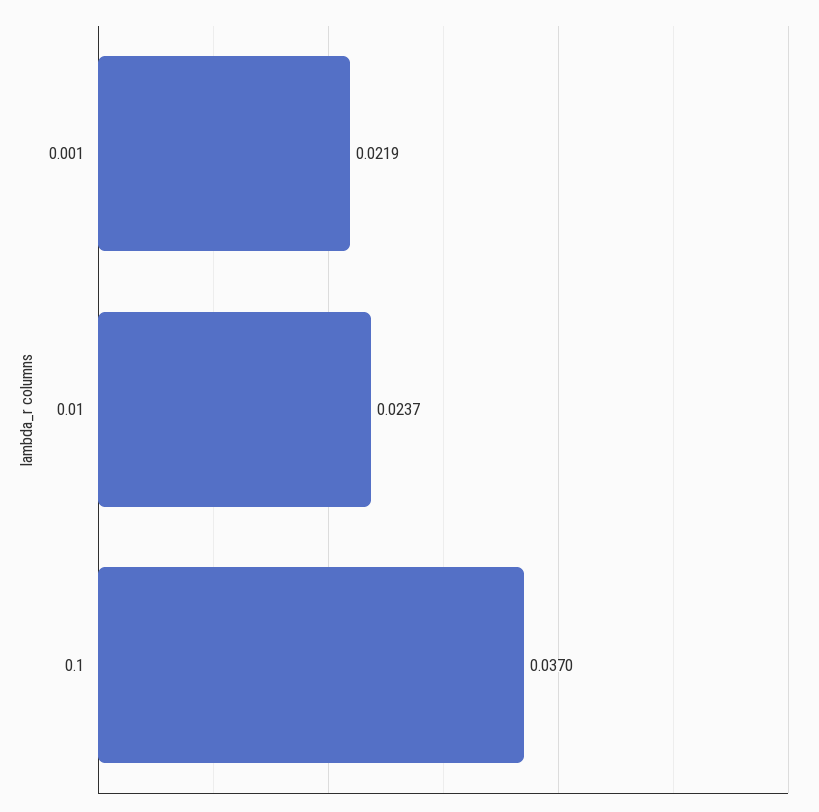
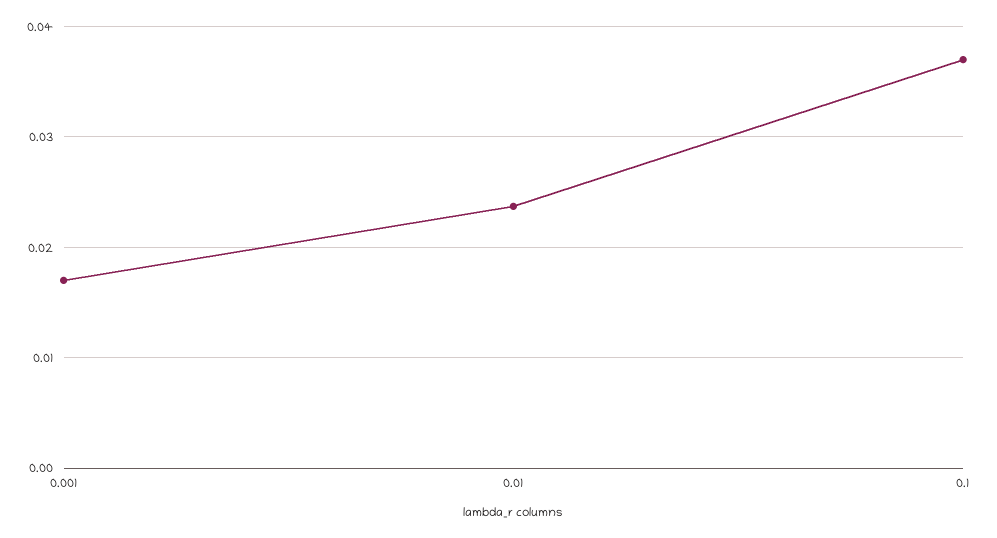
0.001: 0.0219 -> 0.017

